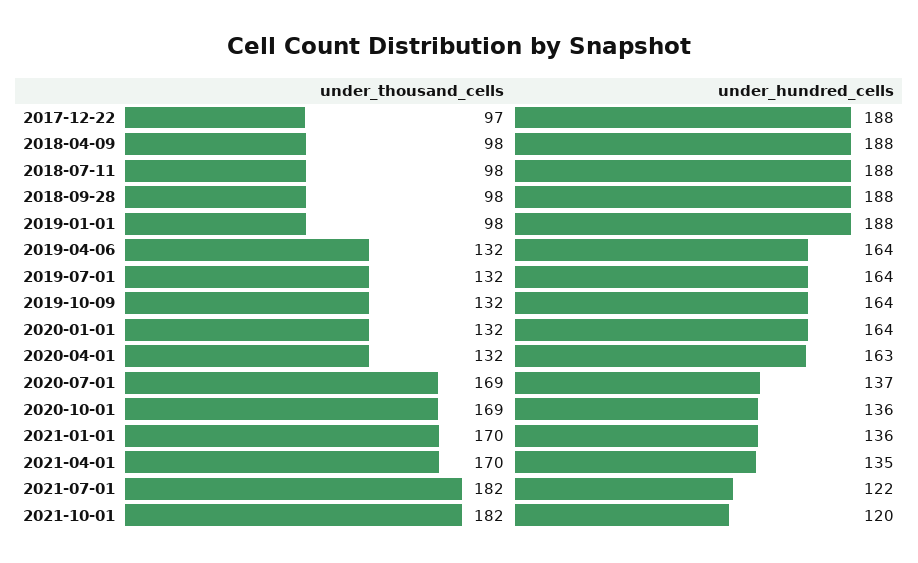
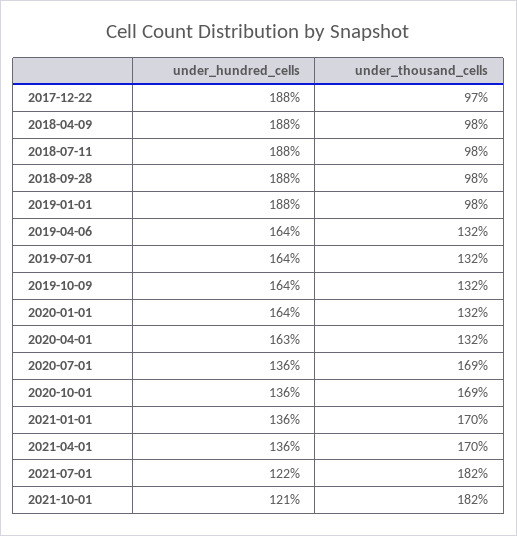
under_hundred_cells, 2020-07-01: 137 -> 136
under_hundred_cells, 2021-04-01: 135 -> 136
under_hundred_cells, 2021-10-01: 120 -> 121

